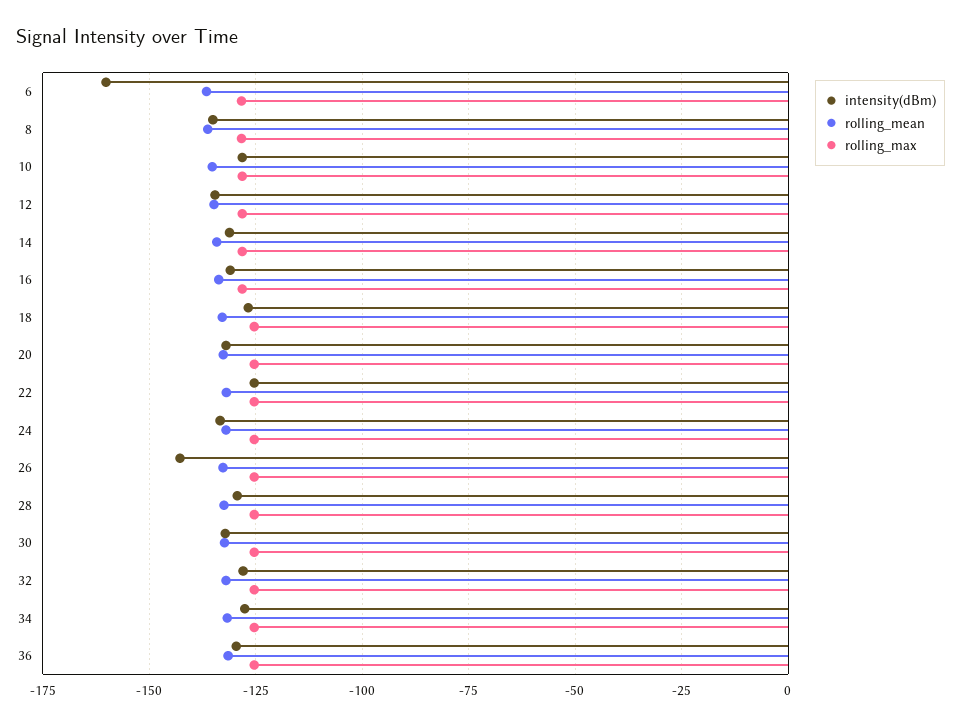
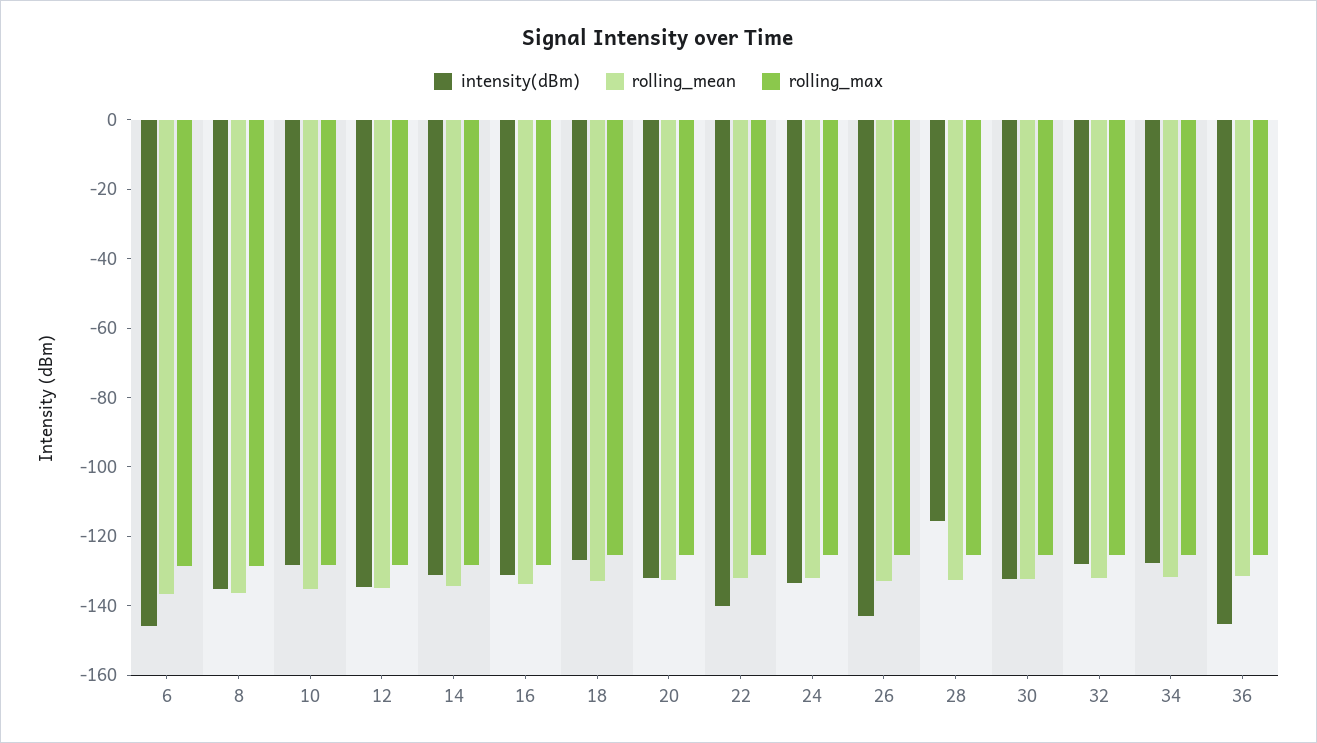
intensity(dBm), 6: -160 -> -145
intensity(dBm), 22: -125 -> -140
intensity(dBm), 28: -130 -> -115
intensity(dBm), 36: -130 -> -145

